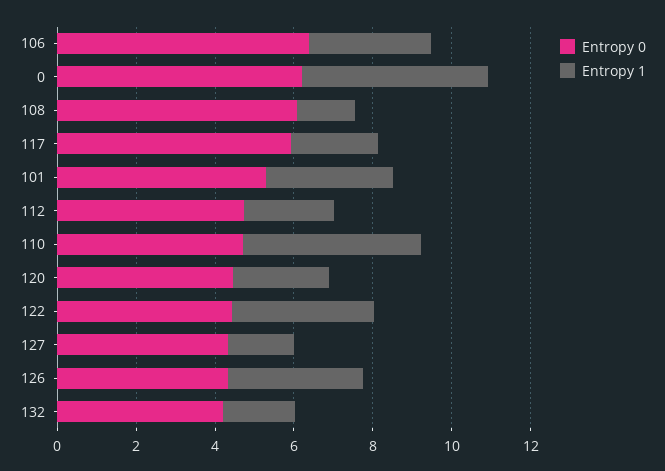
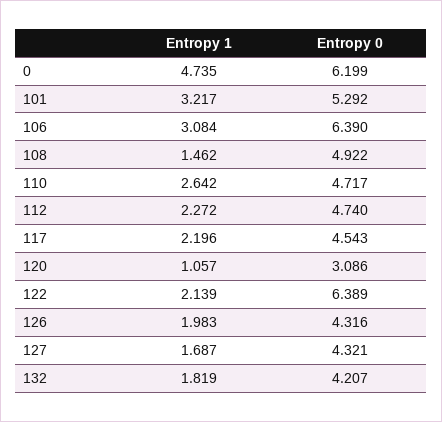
Entropy 0, 108: 6 -> 4.922
Entropy 0, 117: 6 -> 4.543
Entropy 1, 110: 4.5 -> 2.642
Entropy 0, 120: 4.5 -> 3.086
Entropy 1, 120: 2.5 -> 1.057
Entropy 0, 122: 4.5 -> 6.389
Entropy 1, 122: 3.5 -> 2.139
Entropy 1, 126: 3.5 -> 1.983

